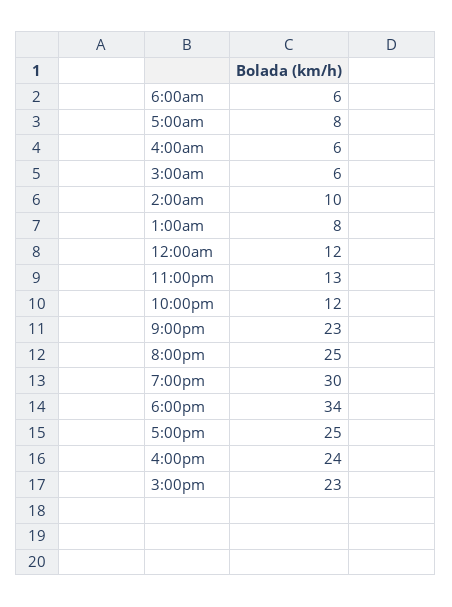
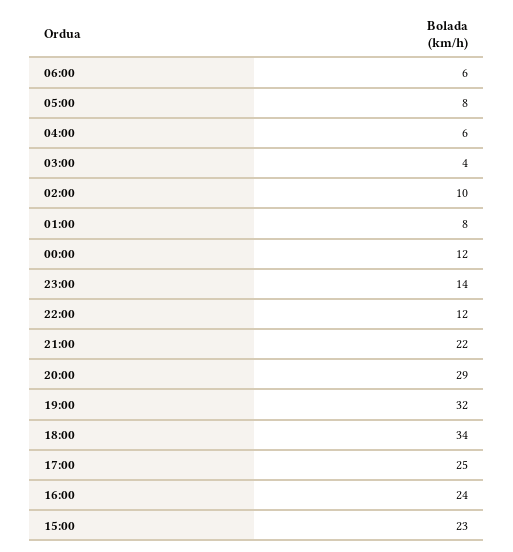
3:00am: 6 -> 4
11:00pm: 13 -> 14
9:00pm: 23 -> 22
8:00pm: 25 -> 29
7:00pm: 30 -> 32

